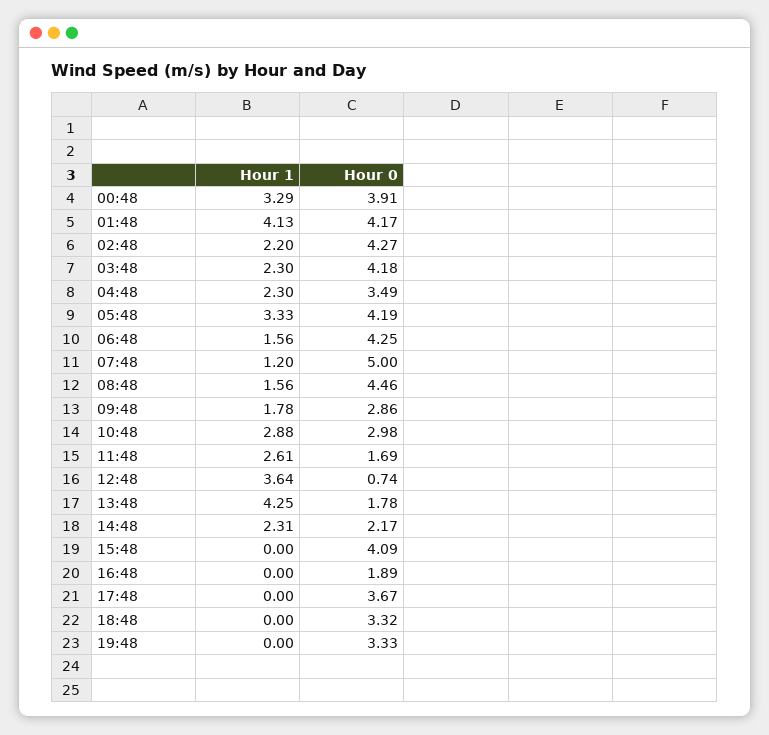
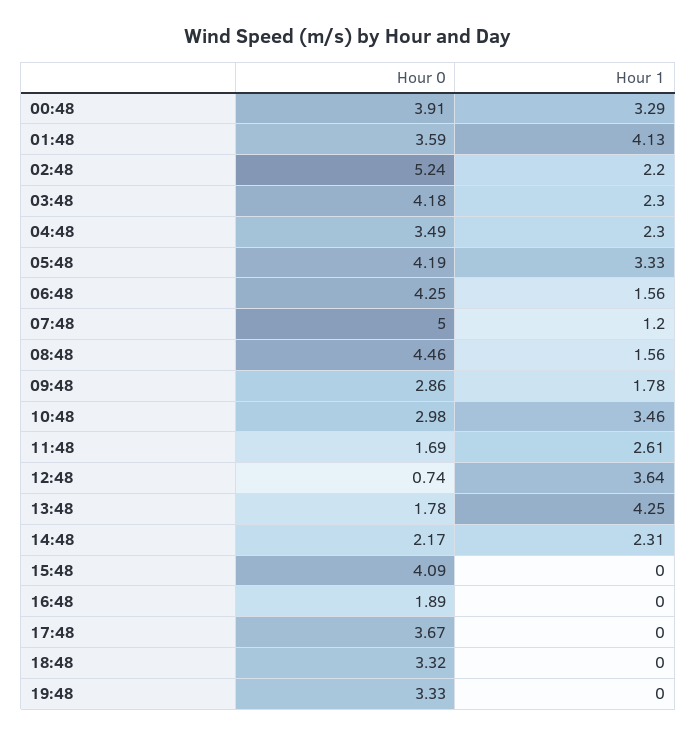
Hour 0, 01:48: 4.17 -> 3.59
Hour 0, 02:48: 4.27 -> 5.24
Hour 1, 10:48: 2.88 -> 3.46

